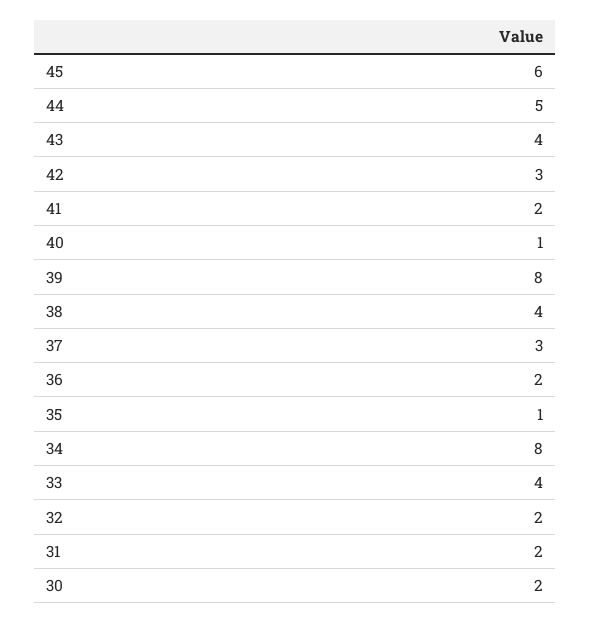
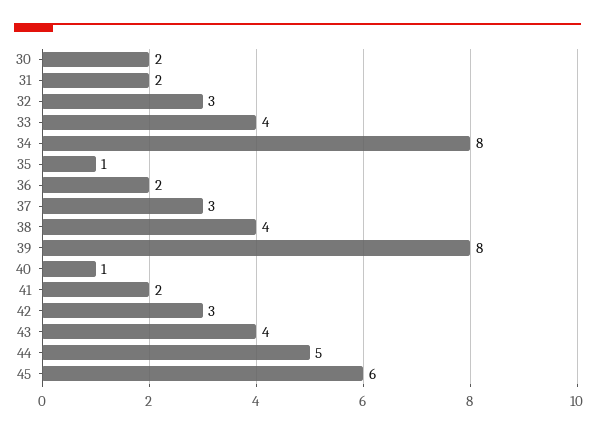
32: 2 -> 3

